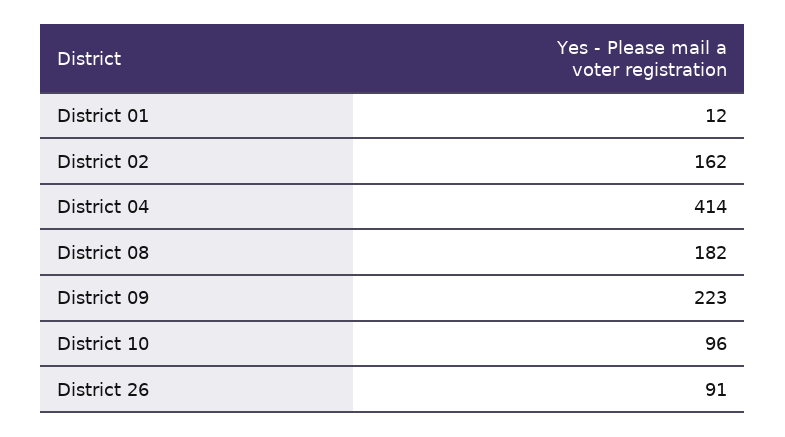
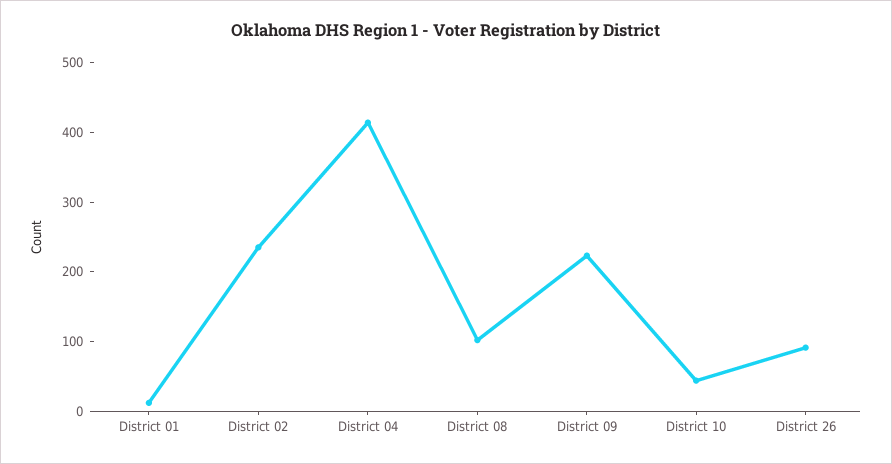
District 02: 162 -> 240
District 08: 182 -> 100
District 10: 96 -> 40

